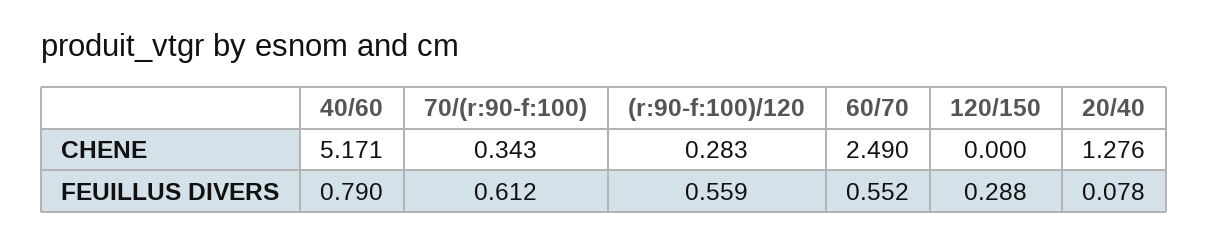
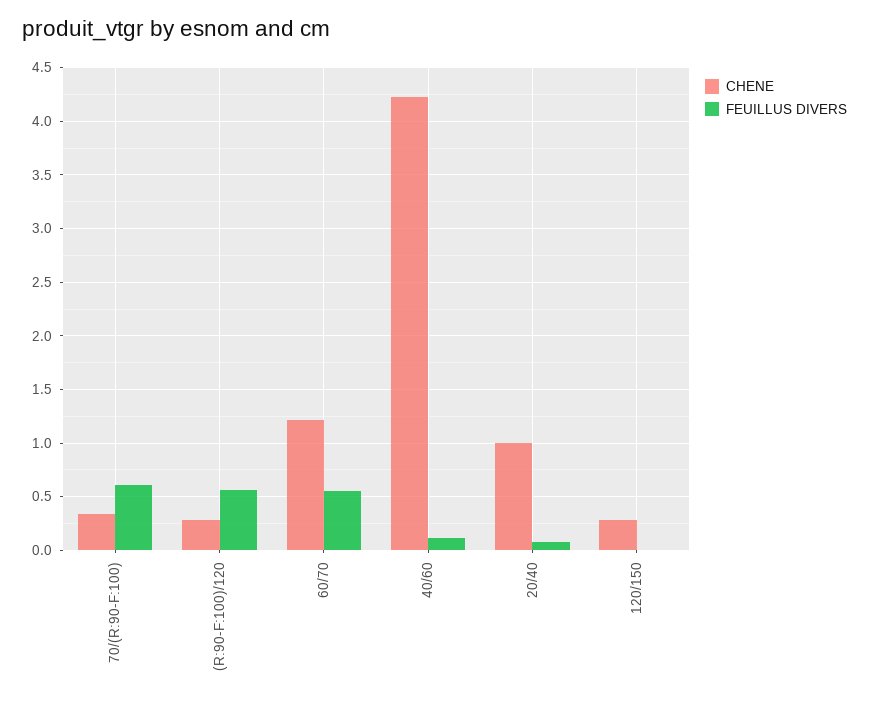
CHENE, 40/60: 5.171 -> 4.2
CHENE, 60/70: 2.49 -> 1.2
CHENE, 120/150: 0 -> 0.3
CHENE, 20/40: 1.276 -> 1
FEUILLUS DIVERS, 40/60: 0.79 -> 0.1
FEUILLUS DIVERS, 120/150: 0.288 -> 0

